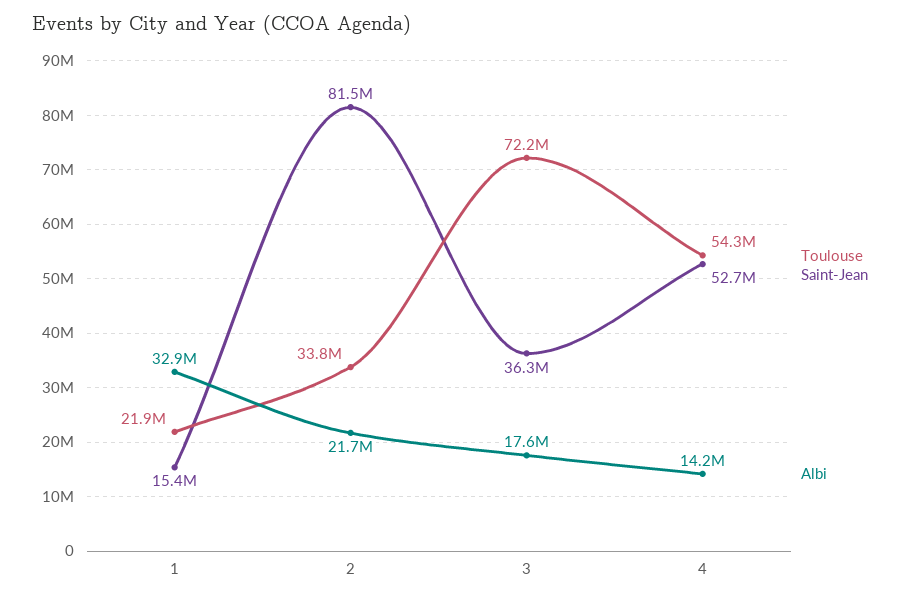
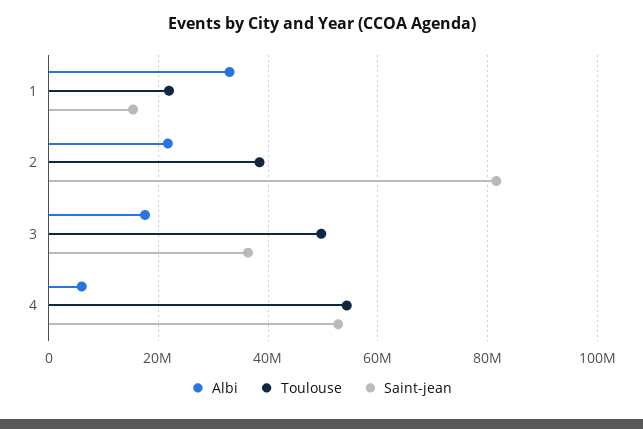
Toulouse, 2: 33800000 -> 38000000
Toulouse, 3: 72200000 -> 50000000
Albi, 4: 14200000 -> 6000000

